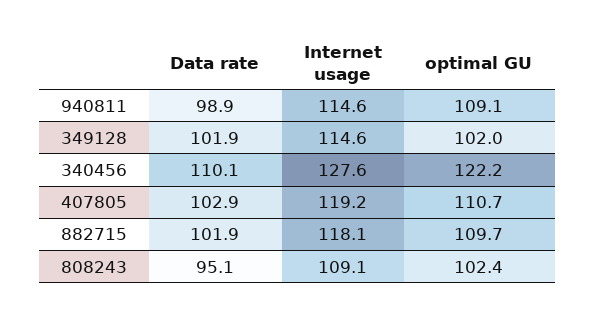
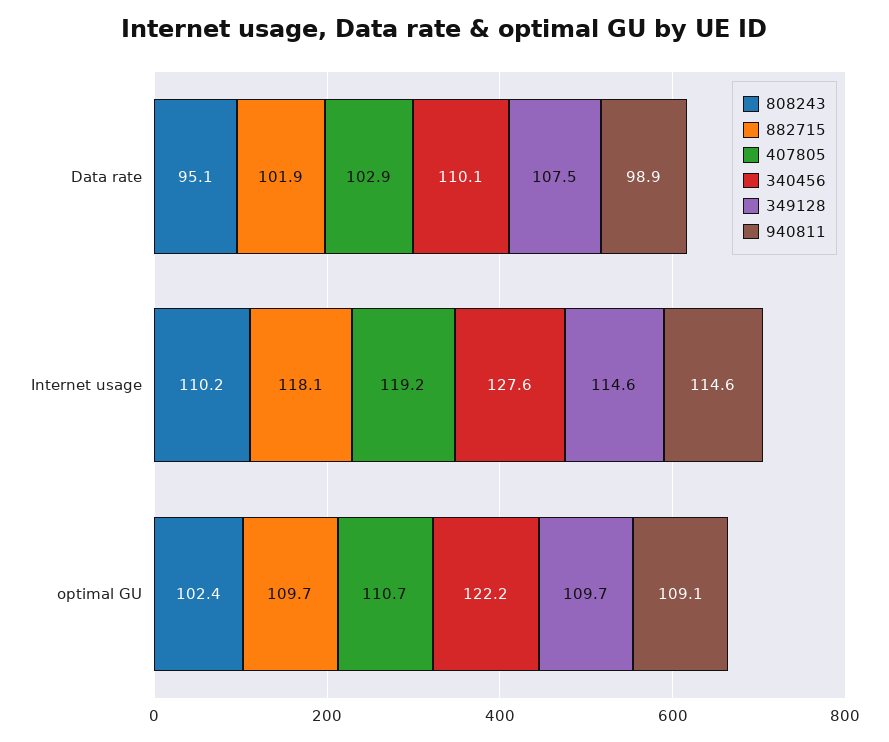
349128, Data rate: 101.9 -> 107.5
349128, optimal GU: 102 -> 109.7
808243, Internet usage: 109.1 -> 110.2

